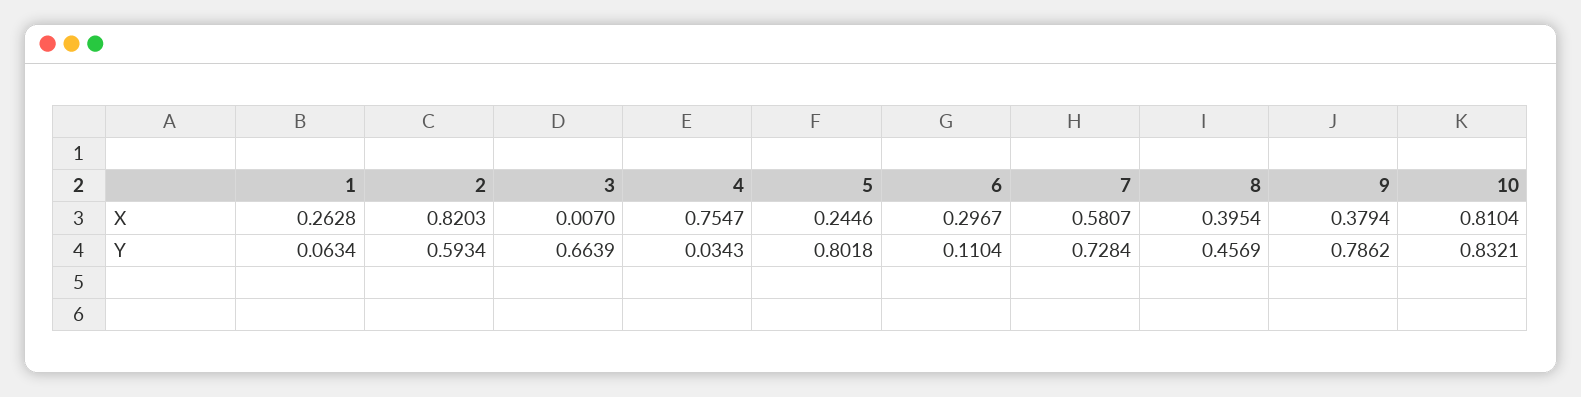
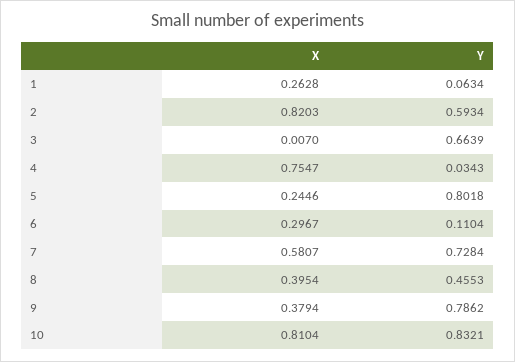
8, Y: 0.4569 -> 0.4553

